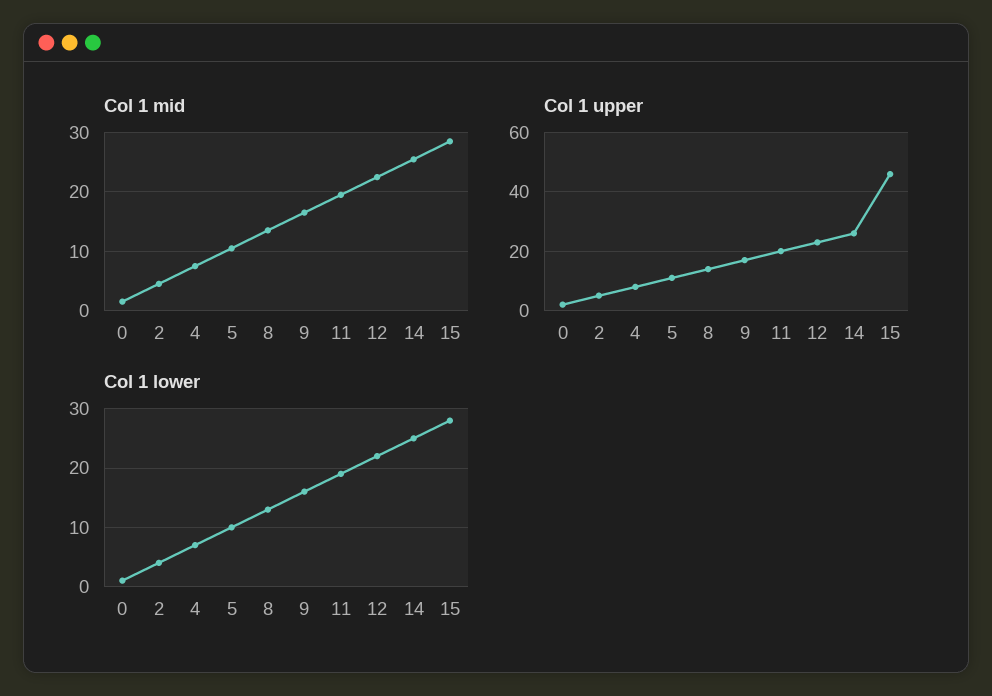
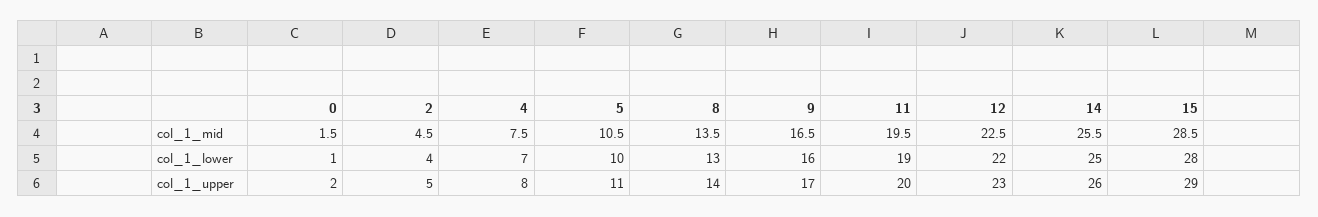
Col 1 upper, 15: 45 -> 29

